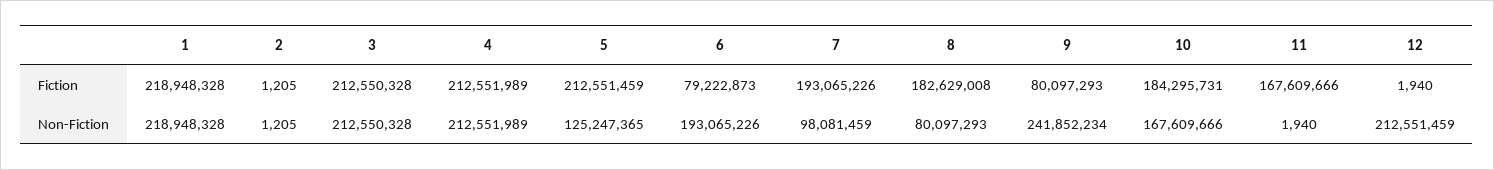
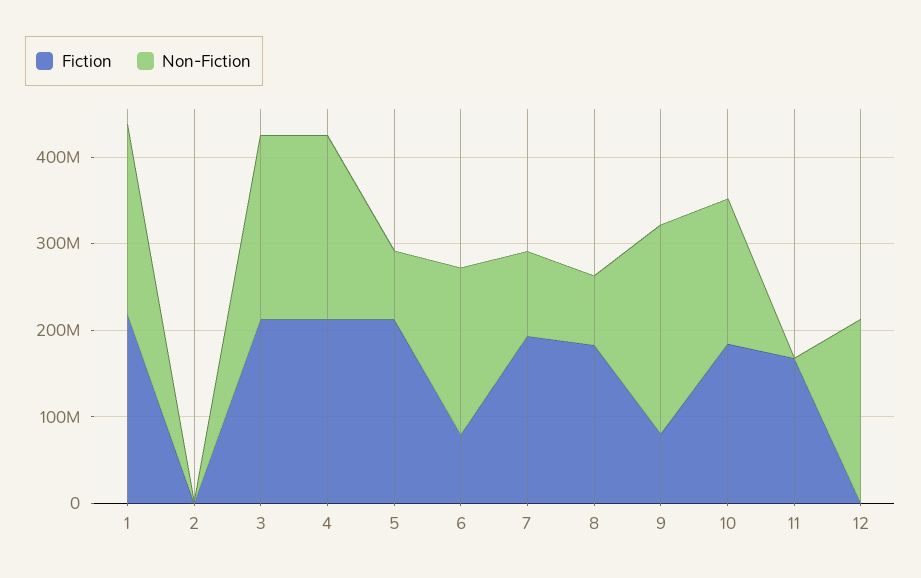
Non-Fiction, 5: 125247365 -> 80000000

